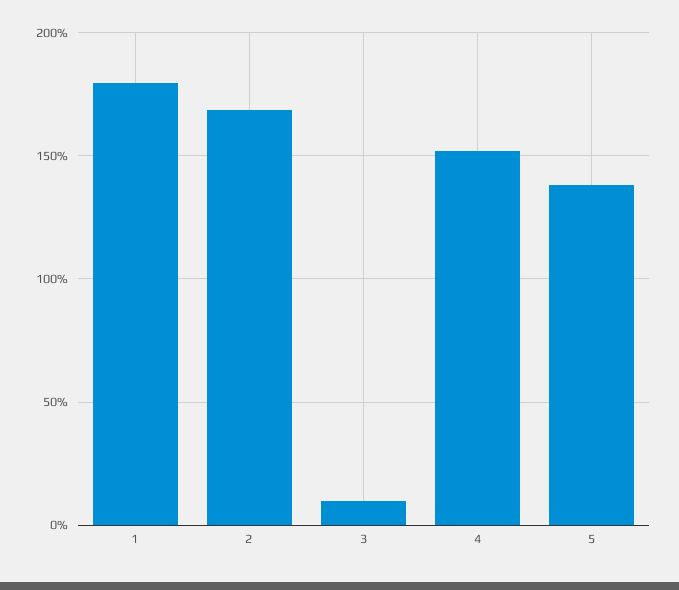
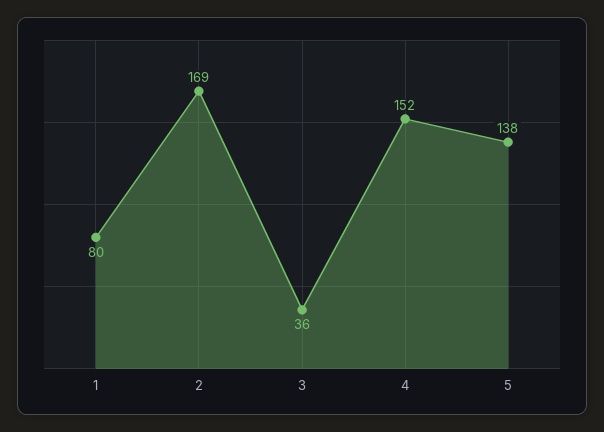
1: 180 -> 80
3: 10 -> 36

